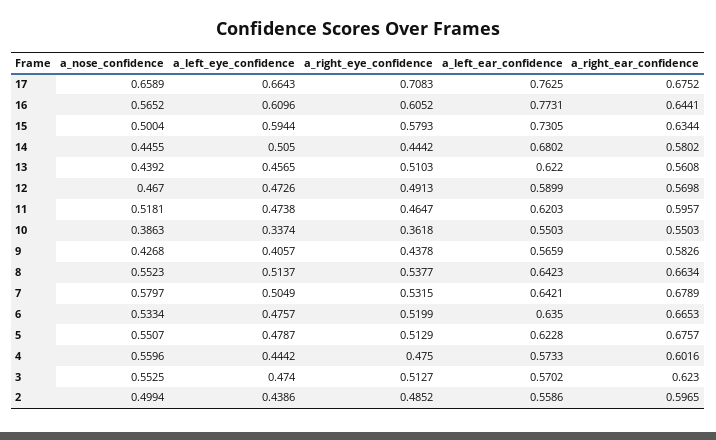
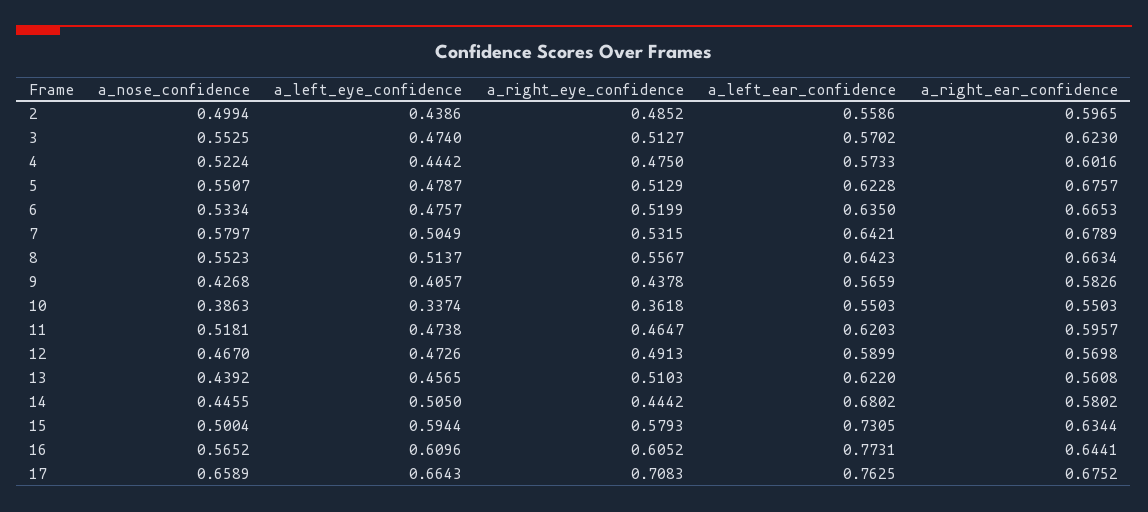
a_right_eye_confidence, 8: 0.5377 -> 0.5567
a_nose_confidence, 4: 0.5596 -> 0.5224

